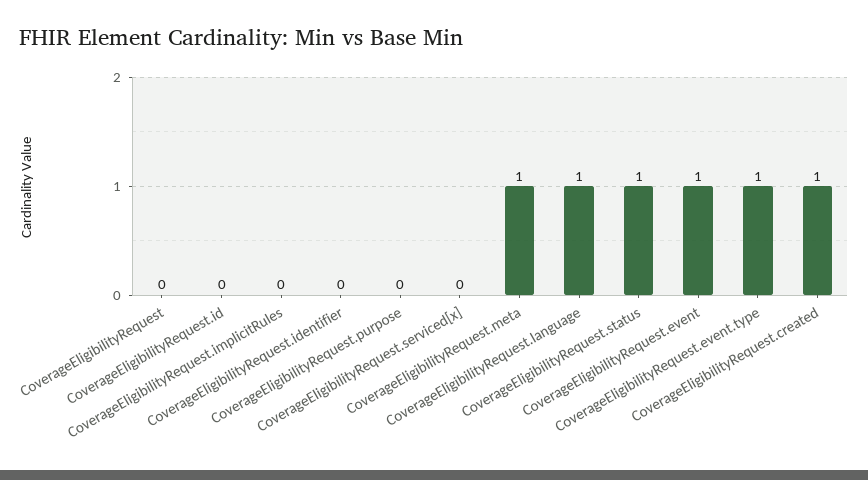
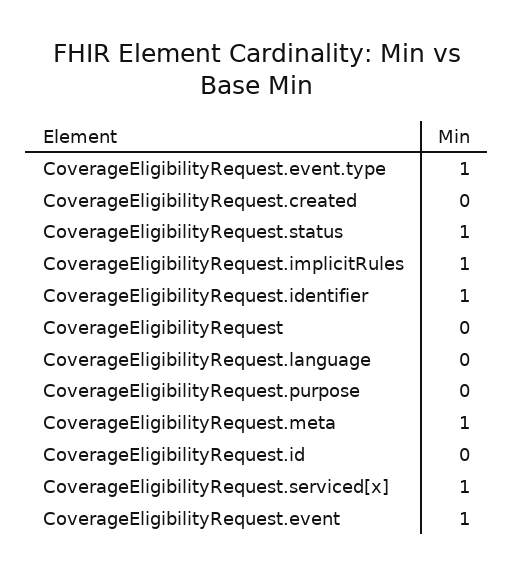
CoverageEligibilityRequest.implicitRules: 0 -> 1
CoverageEligibilityRequest.identifier: 0 -> 1
CoverageEligibilityRequest.serviced[x]: 0 -> 1
CoverageEligibilityRequest.language: 1 -> 0
CoverageEligibilityRequest.created: 1 -> 0

